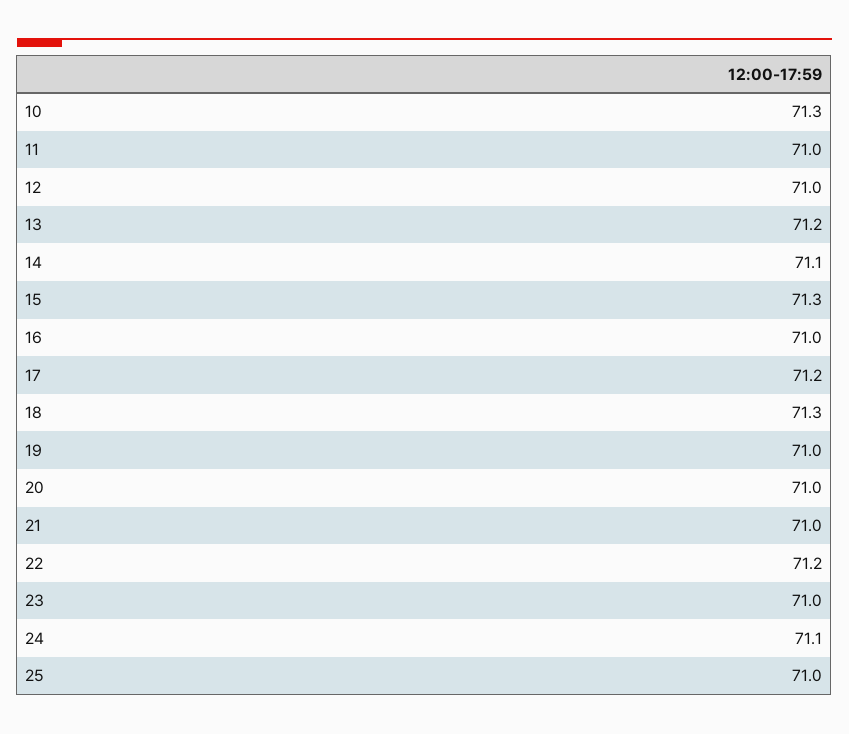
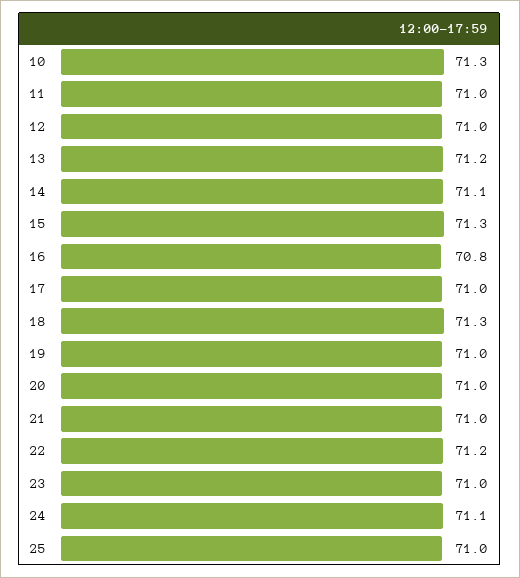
16: 71 -> 70.8
17: 71.2 -> 71

